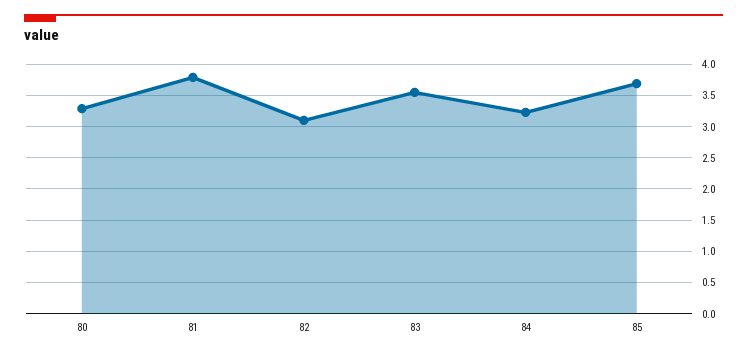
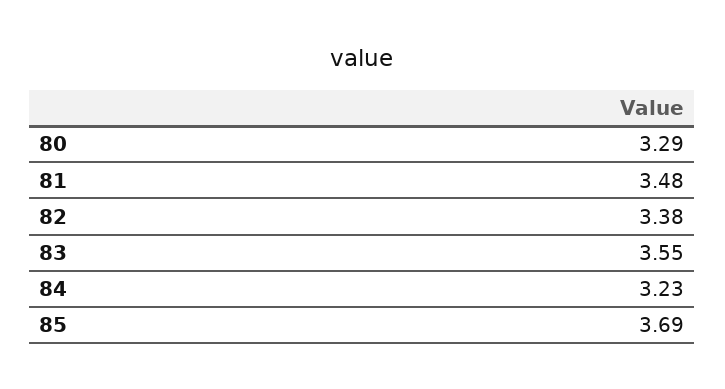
81: 3.8 -> 3.48
82: 3.1 -> 3.38

